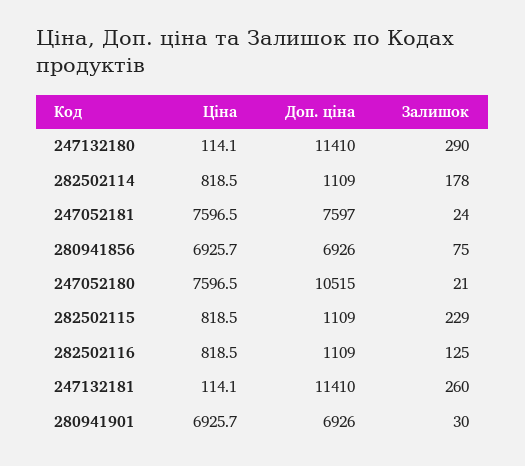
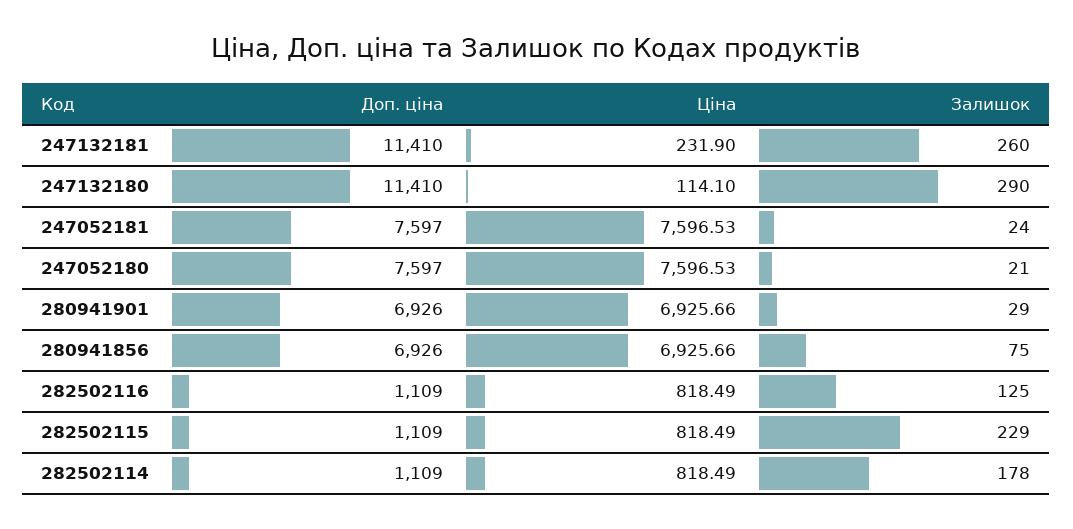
Доп. ціна, 247052180: 10515 -> 7597
Ціна, 247132181: 114.1 -> 231.9
Залишок, 280941901: 30 -> 29

